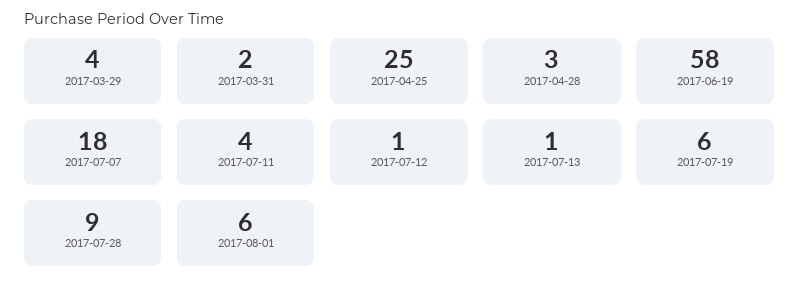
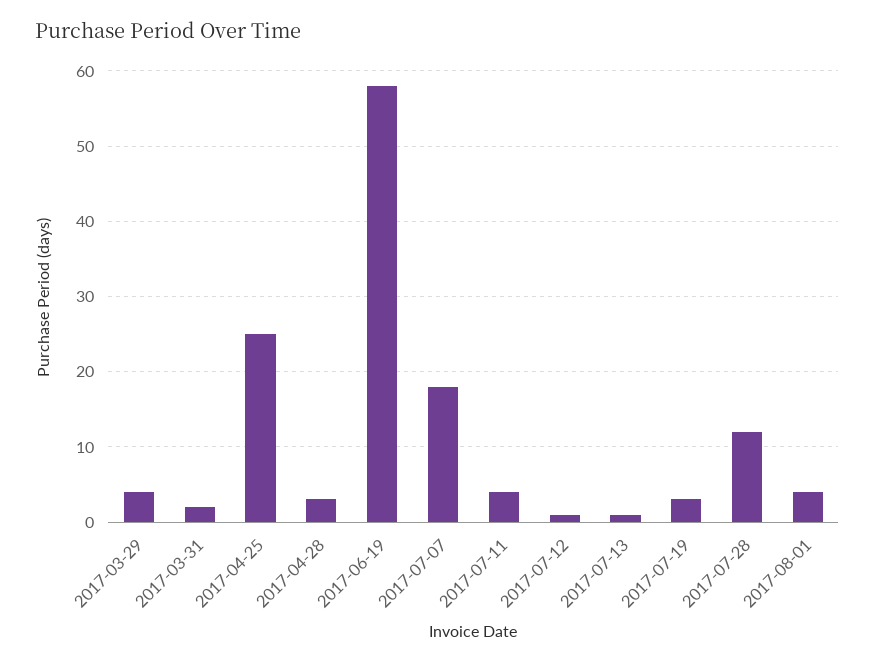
2017-07-19: 6 -> 3
2017-07-28: 9 -> 12
2017-08-01: 6 -> 4

